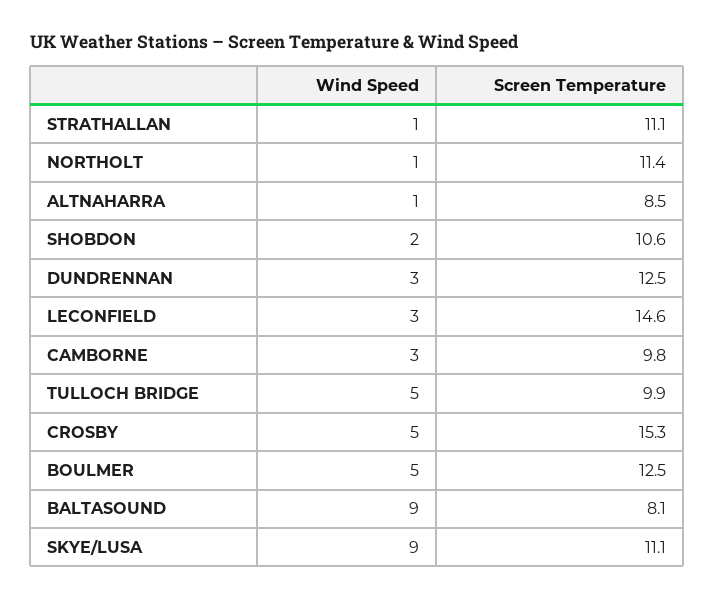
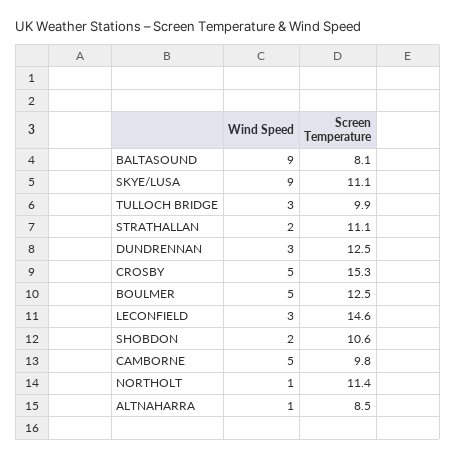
Wind Speed, STRATHALLAN: 1 -> 2
Wind Speed, CAMBORNE: 3 -> 5
Wind Speed, TULLOCH BRIDGE: 5 -> 3

